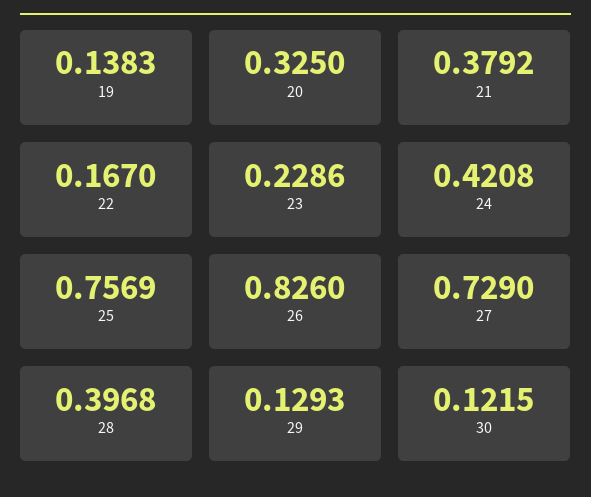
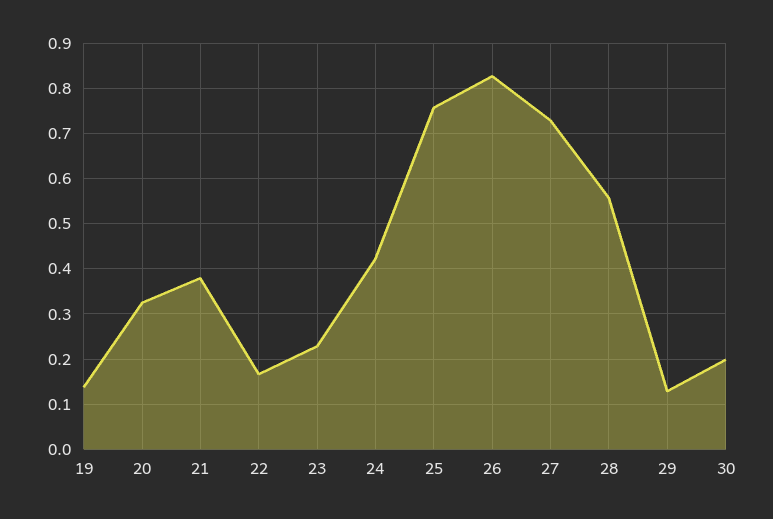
28: 0.3968 -> 0.56
30: 0.1215 -> 0.2

